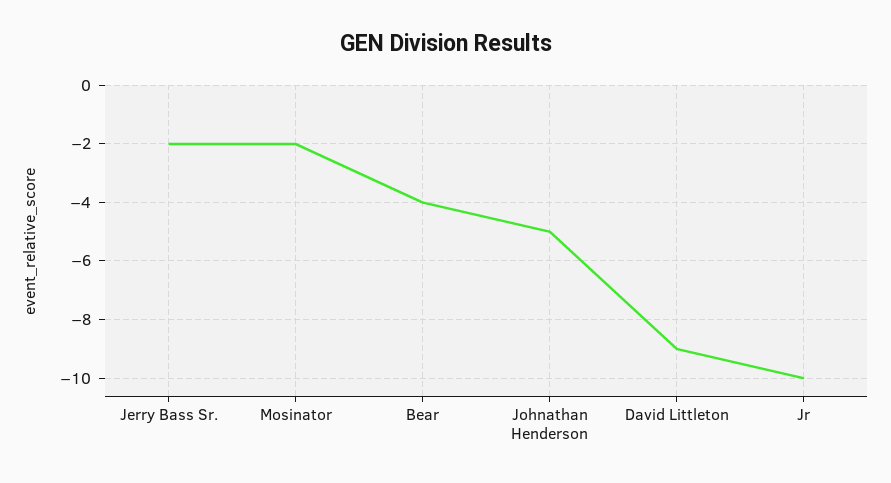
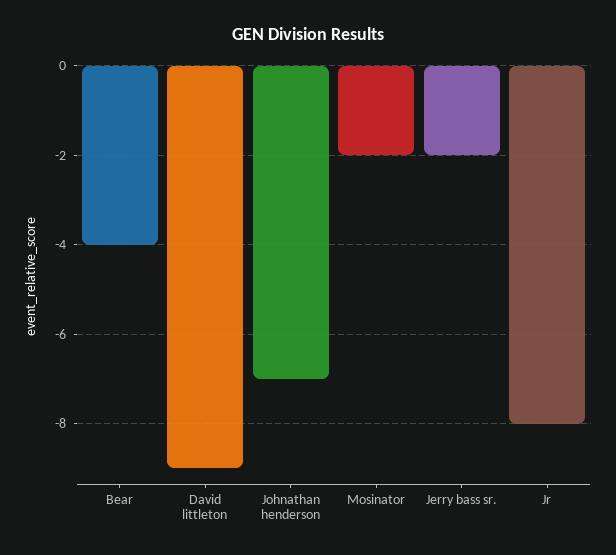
Johnathan Henderson: -5 -> -7
Jr: -10 -> -8

